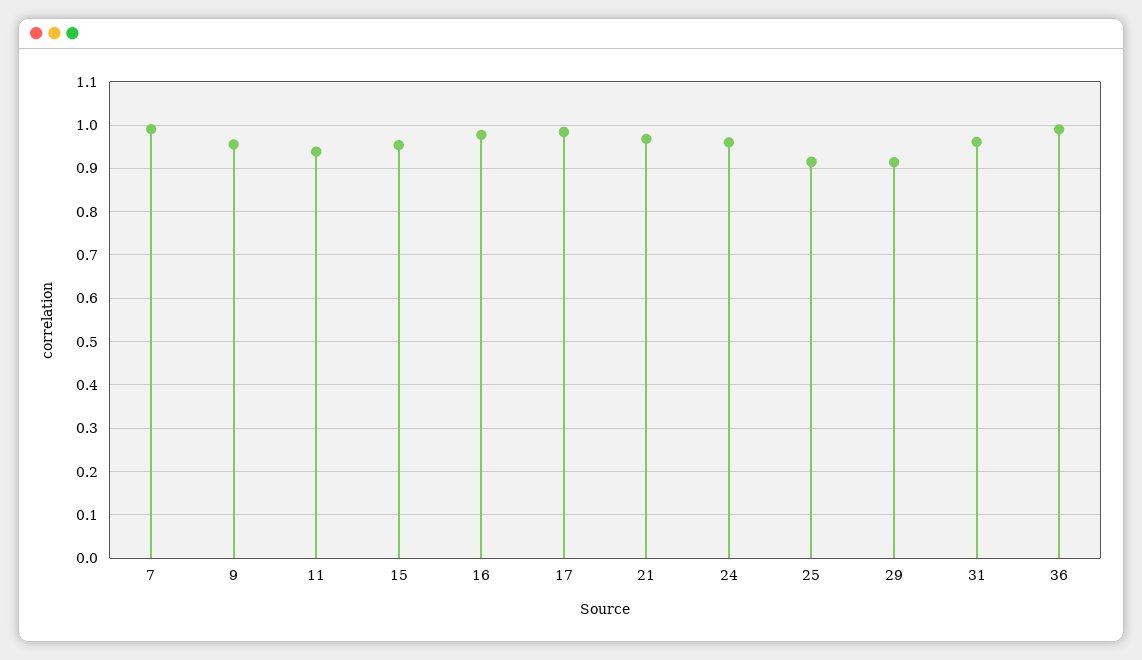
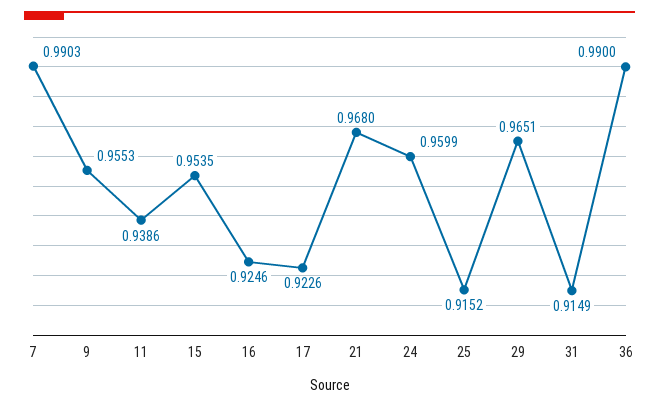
16: 0.98 -> 0.9246
17: 0.98 -> 0.9226
29: 0.92 -> 0.9651
31: 0.96 -> 0.9149

